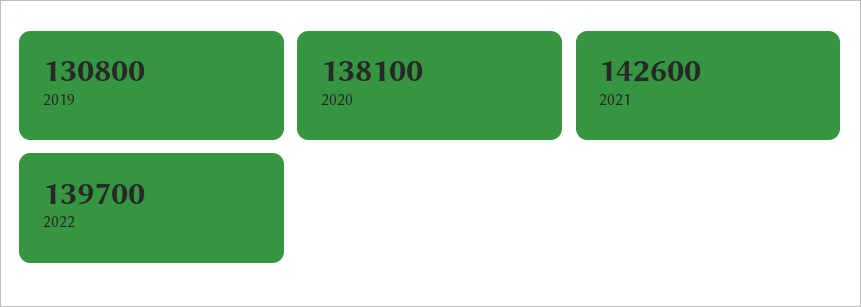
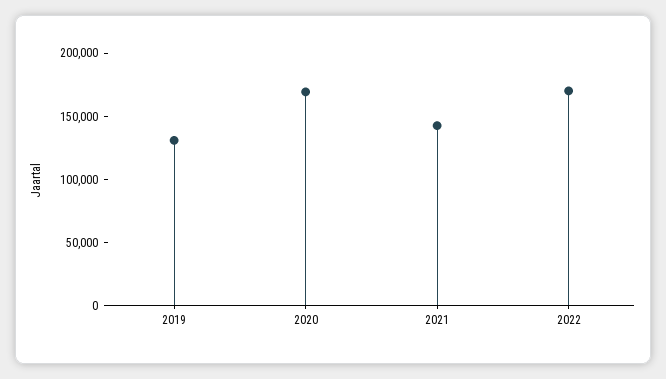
2020: 138100 -> 170000
2022: 139700 -> 170000

